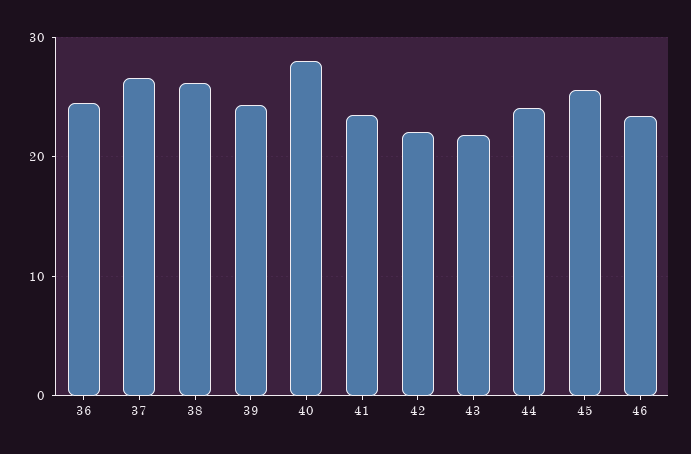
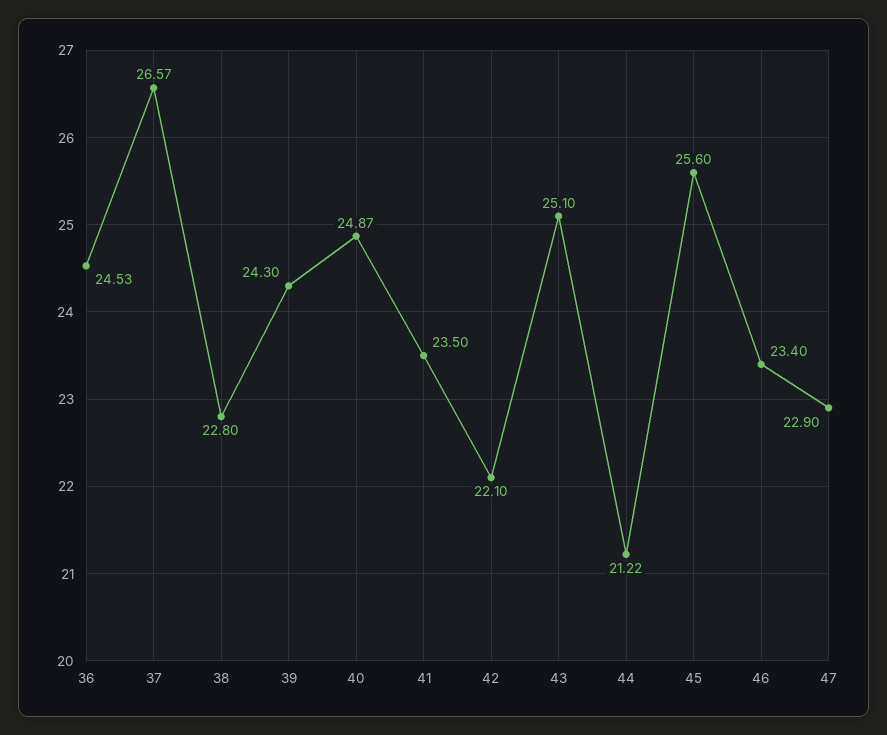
38: 26 -> 22.8
40: 28 -> 24.87
43: 22 -> 25.1
44: 24 -> 21.22
47: none -> 22.9

